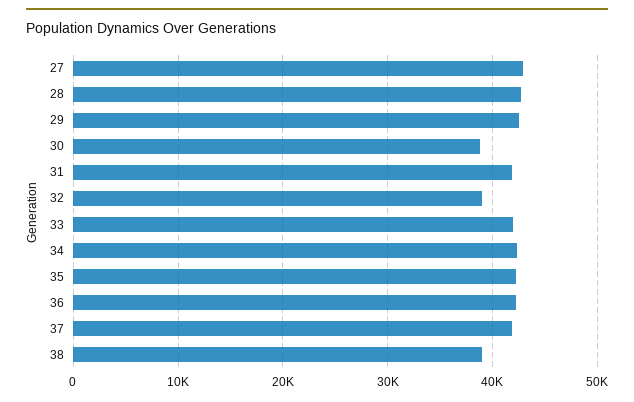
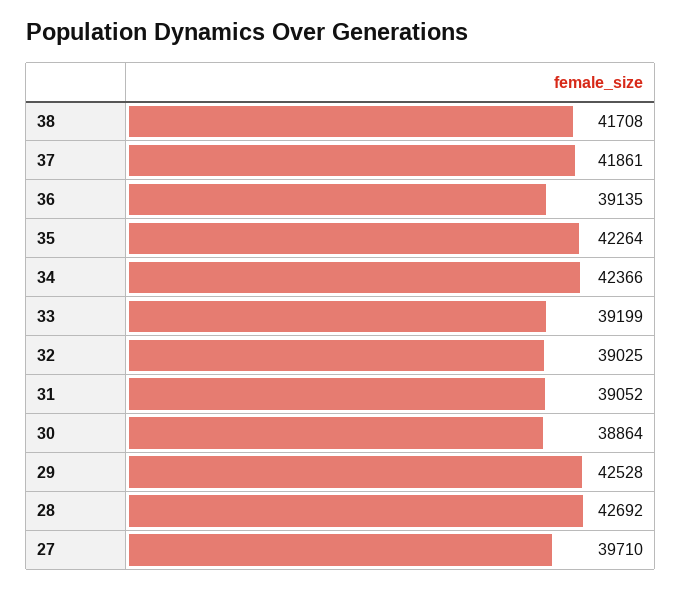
27: 43000 -> 39710
31: 42000 -> 39052
33: 42000 -> 39199
36: 42000 -> 39135
38: 39000 -> 41708

